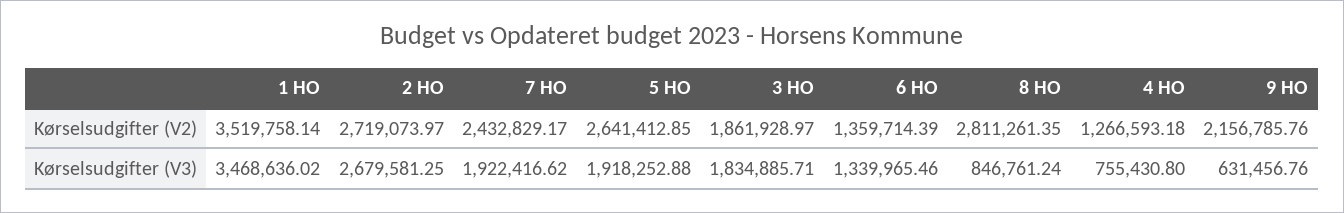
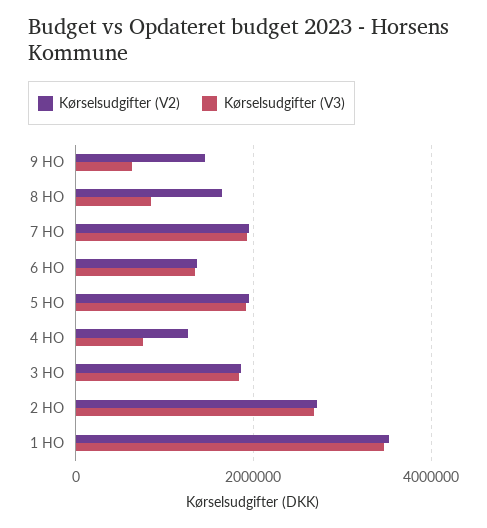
Kørselsudgifter (V2), 7 HO: 2432829.17 -> 2000000
Kørselsudgifter (V2), 5 HO: 2641412.85 -> 2000000
Kørselsudgifter (V2), 8 HO: 2811261.35 -> 1600000
Kørselsudgifter (V2), 9 HO: 2156785.76 -> 1400000

